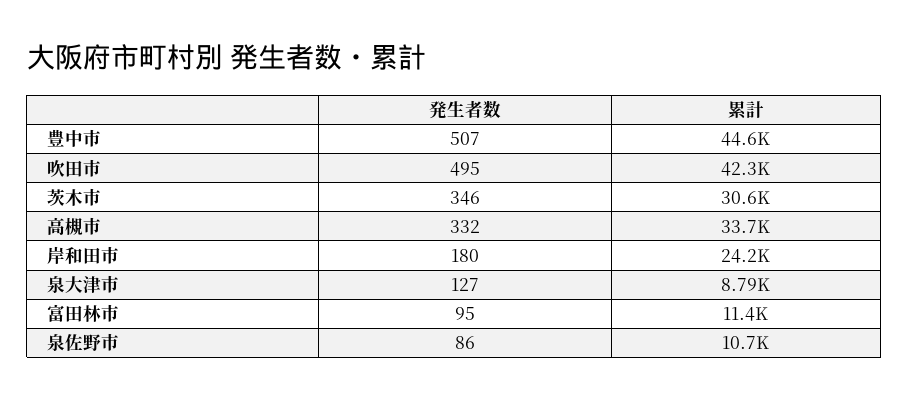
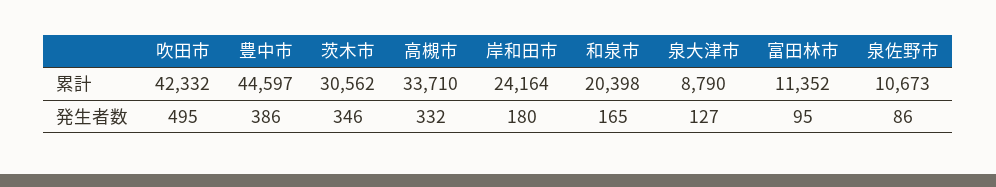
発生者数, 豊中市: 507 -> 386
累計, 和泉市: none -> 20398
発生者数, 和泉市: none -> 165

